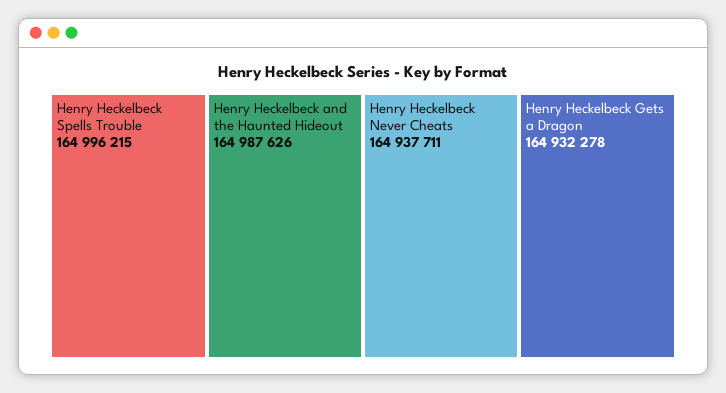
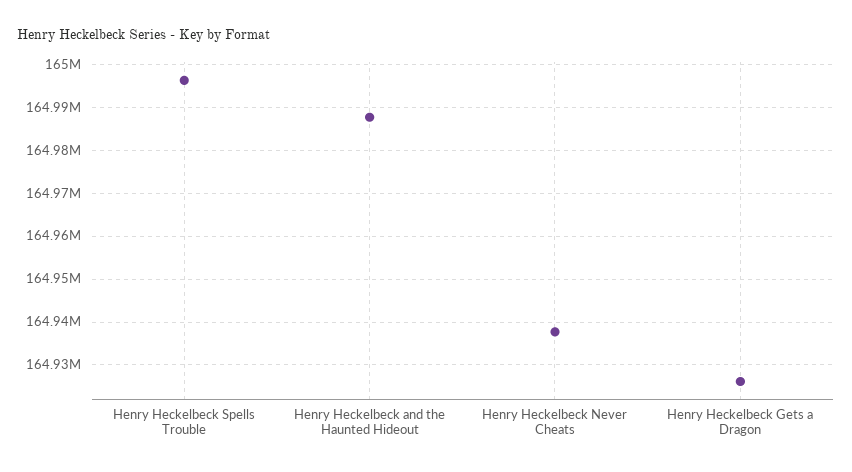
Henry Heckelbeck Gets a Dragon: 164932278 -> 164926000

